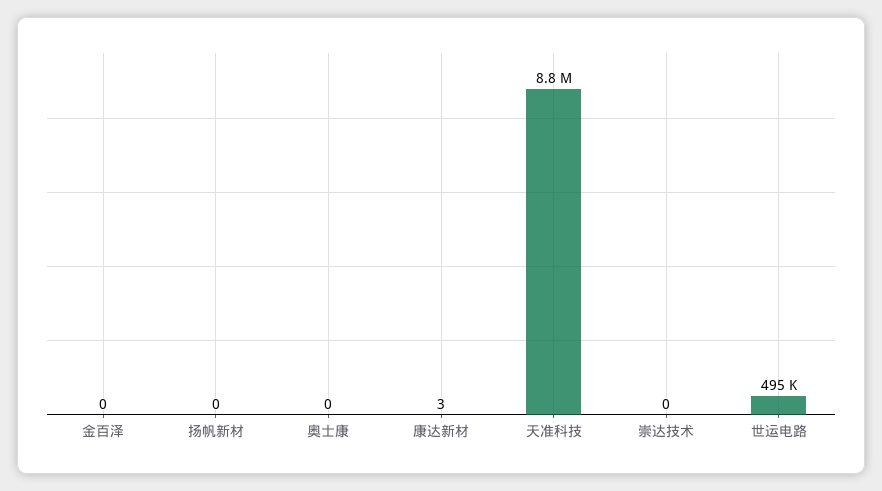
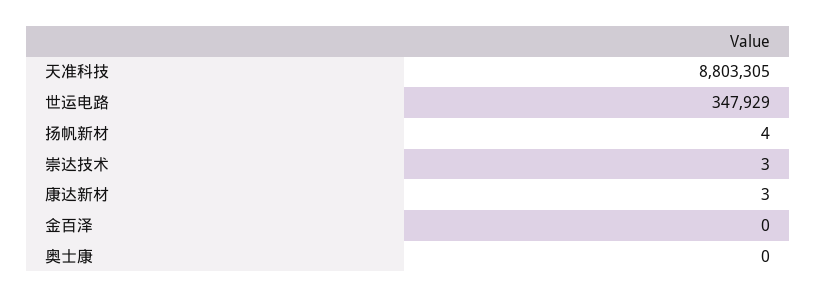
扬帆新材: 0 -> 4
崇达技术: 0 -> 3
世运电路: 495000 -> 347929

